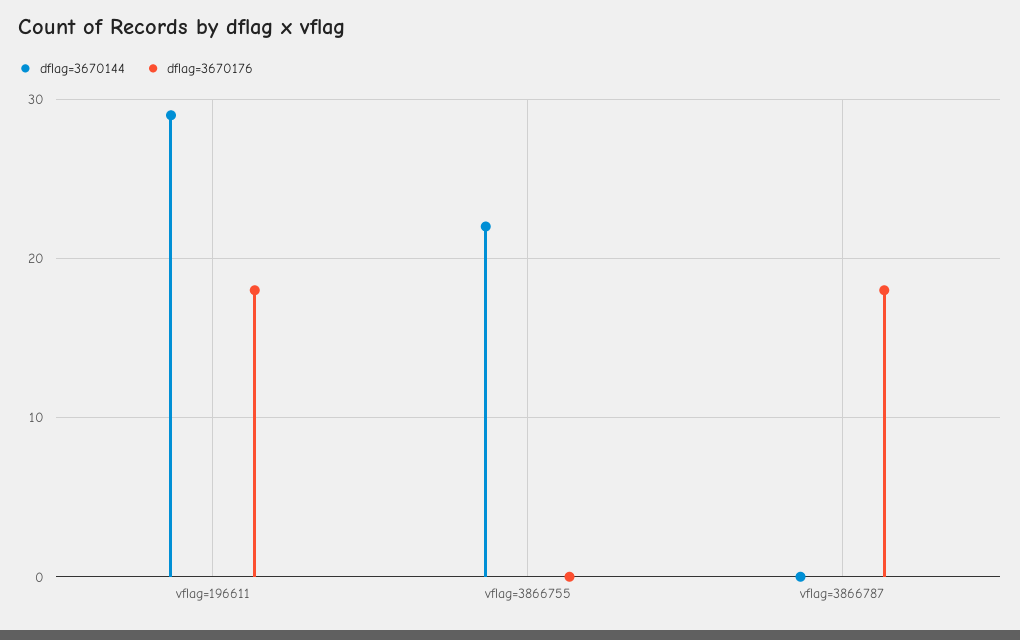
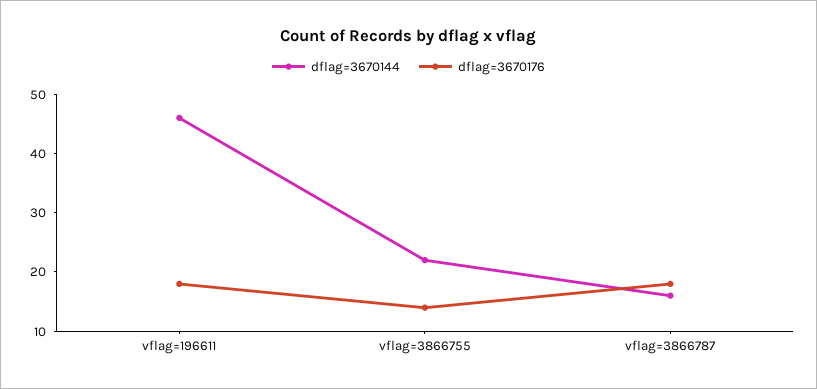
dflag=3670144, vflag=196611: 29 -> 45
dflag=3670176, vflag=3866755: 0 -> 15
dflag=3670144, vflag=3866787: 0 -> 15

